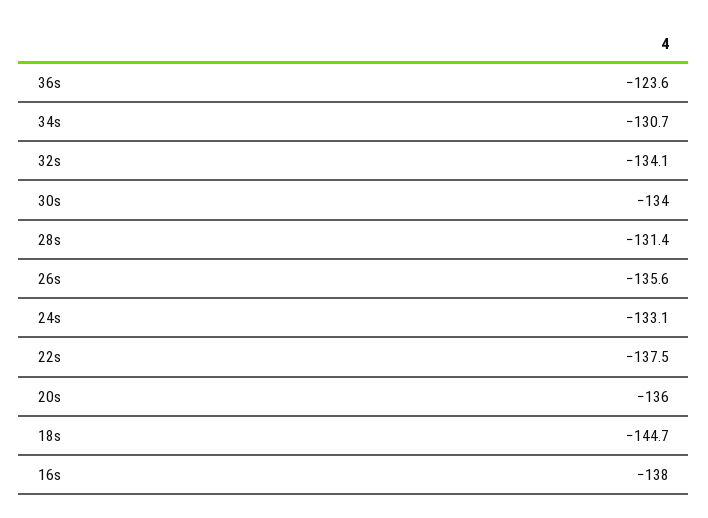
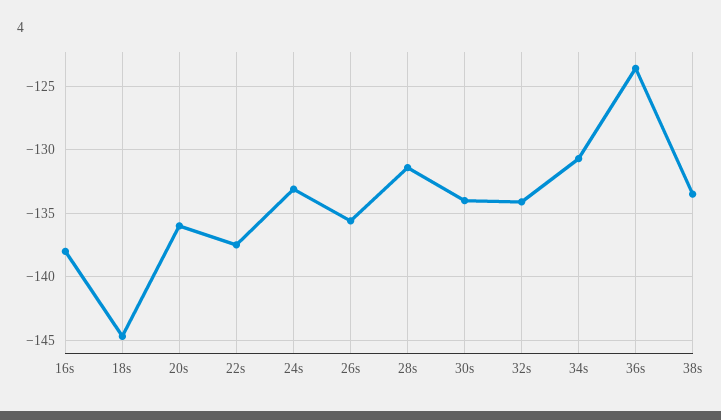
38s: none -> -133.5

